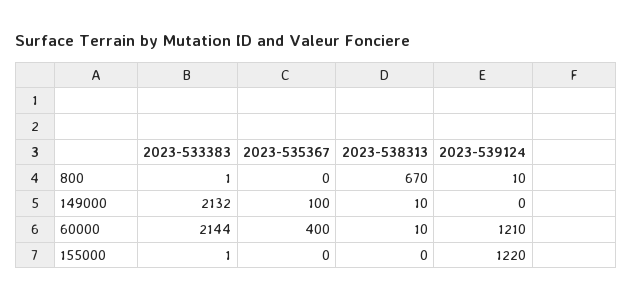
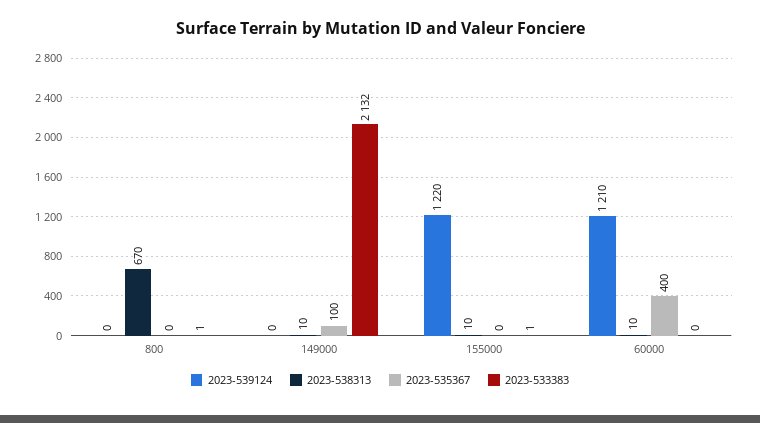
2023-539124, 800: 10 -> 0
2023-533383, 60000: 2144 -> 0
2023-538313, 155000: 0 -> 10

